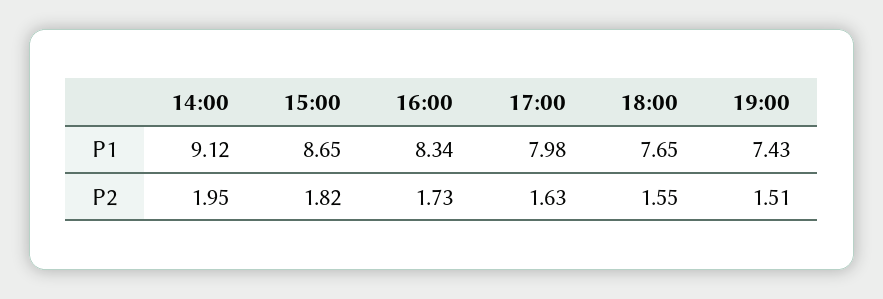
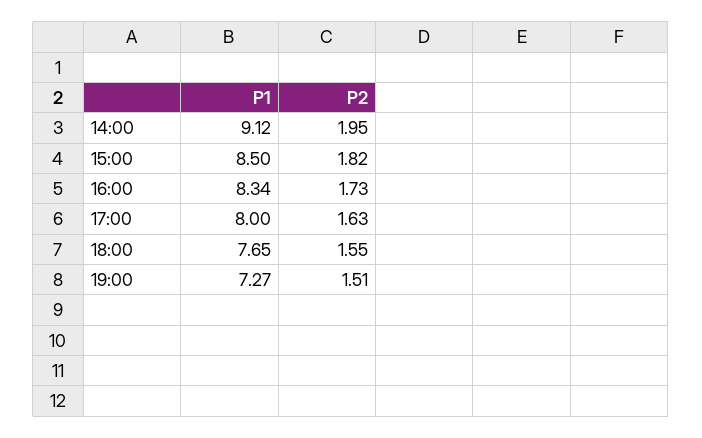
15:00, P1: 8.65 -> 8.5
17:00, P1: 7.98 -> 8
19:00, P1: 7.43 -> 7.27

